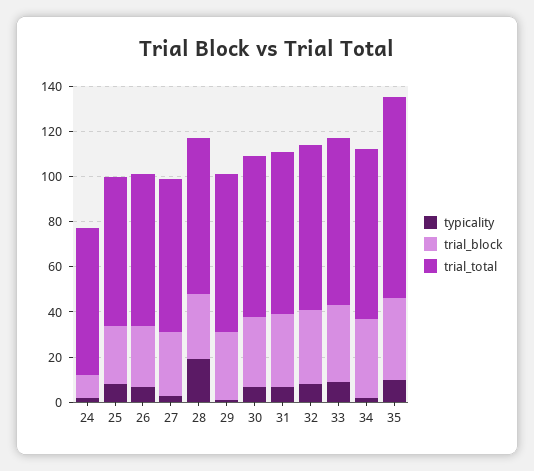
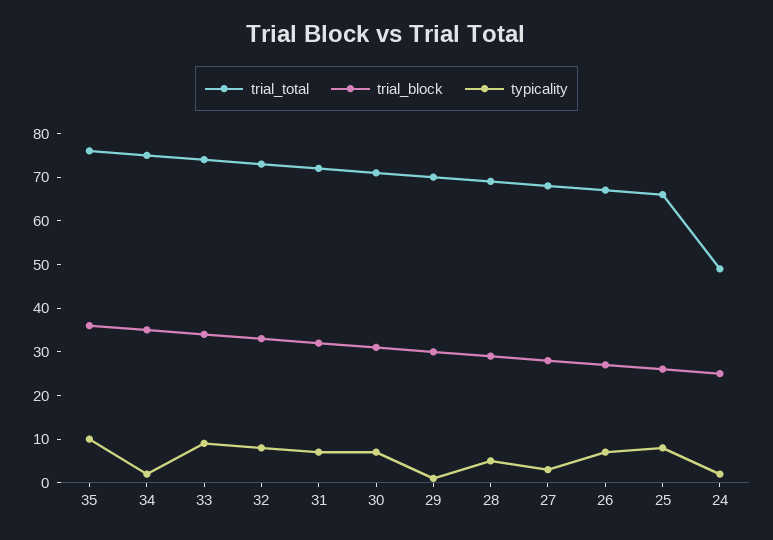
trial_block, 24: 10 -> 25
trial_total, 24: 65 -> 50
typicality, 28: 20 -> 5
trial_total, 35: 90 -> 75

